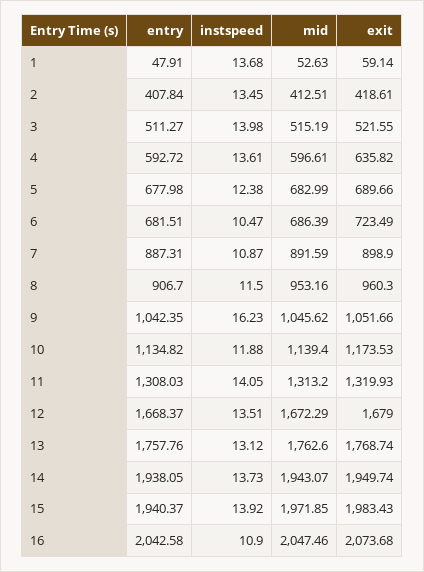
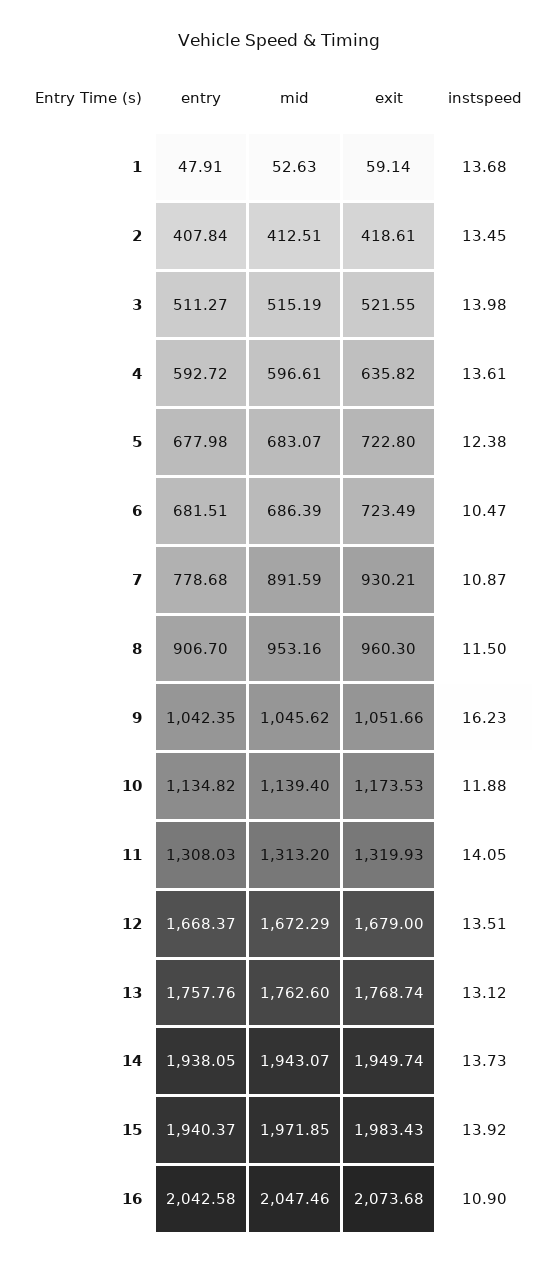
mid, 5: 682.99 -> 683.07
exit, 5: 689.66 -> 722.8
entry, 7: 887.31 -> 778.68
exit, 7: 898.9 -> 930.21

